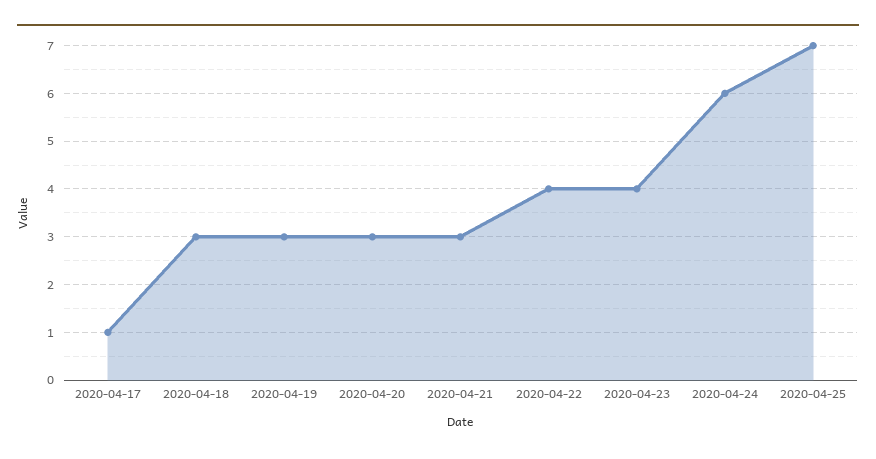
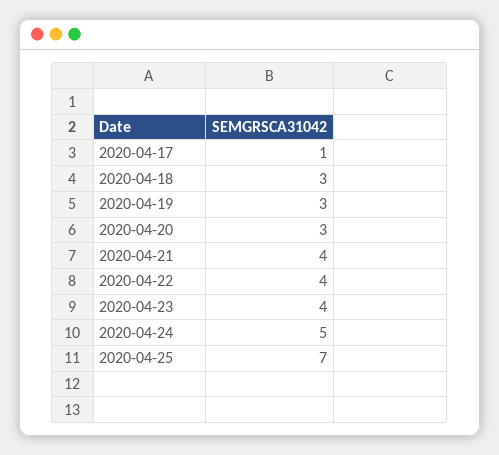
2020-04-21: 3 -> 4
2020-04-24: 6 -> 5

